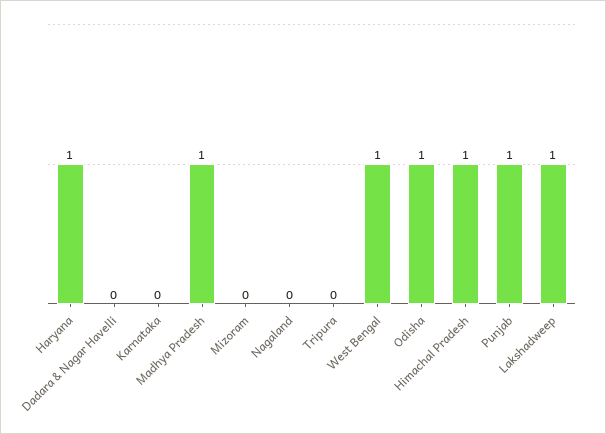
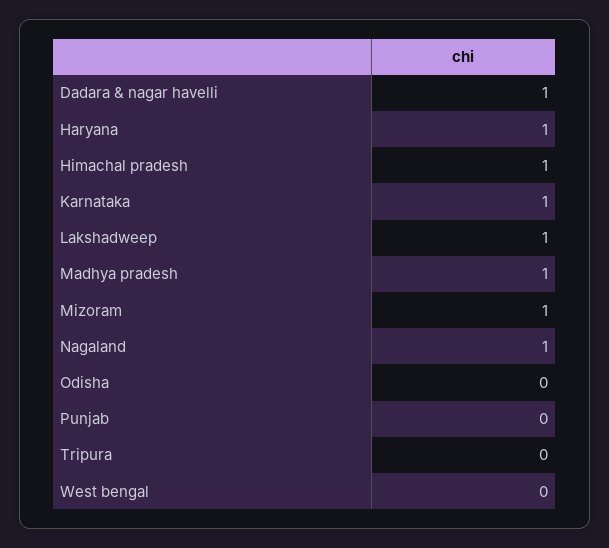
Dadara & Nagar Havelli: 0 -> 1
Karnataka: 0 -> 1
Mizoram: 0 -> 1
Nagaland: 0 -> 1
West Bengal: 1 -> 0
Odisha: 1 -> 0
Punjab: 1 -> 0

